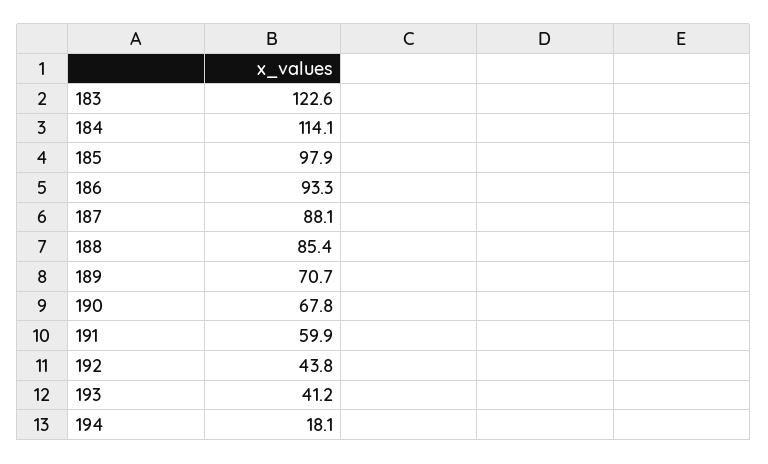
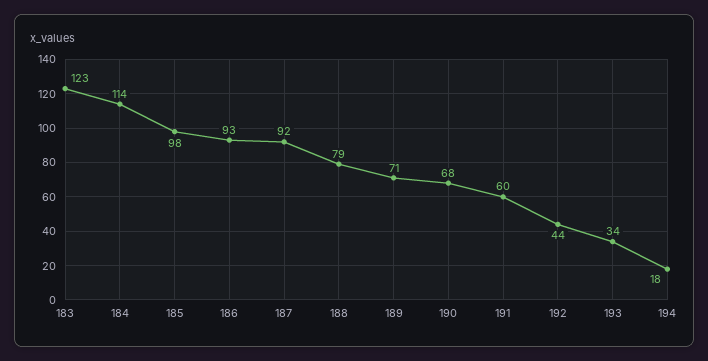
187: 88.1 -> 92
188: 85.4 -> 79
193: 41.2 -> 34

